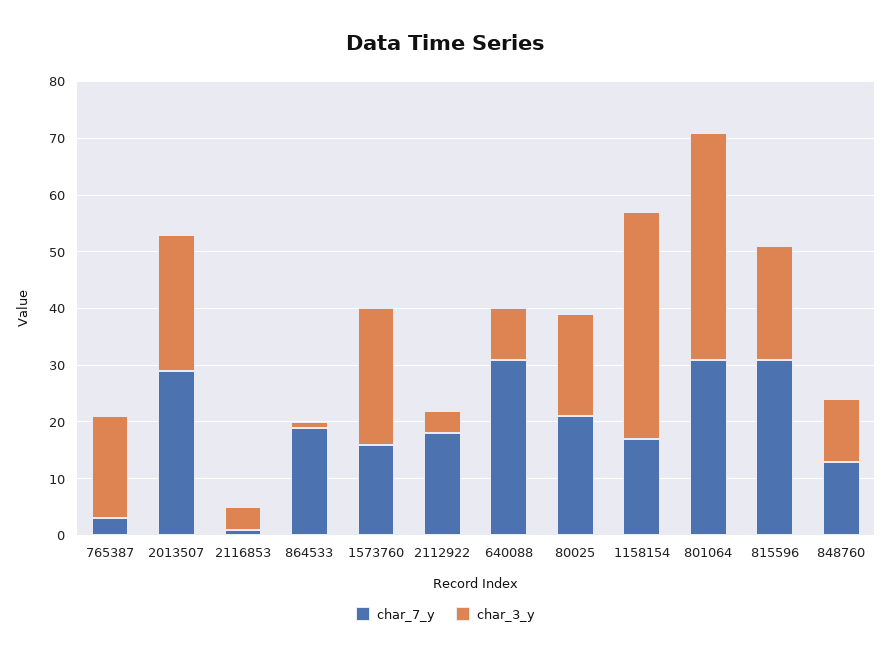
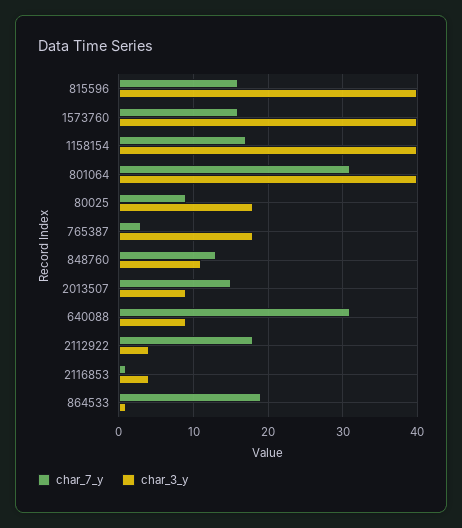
char_7_y, 2013507: 30 -> 15
char_3_y, 2013507: 25 -> 9
char_3_y, 1573760: 25 -> 40
char_7_y, 80025: 20 -> 9
char_7_y, 815596: 30 -> 16
char_3_y, 815596: 20 -> 40

